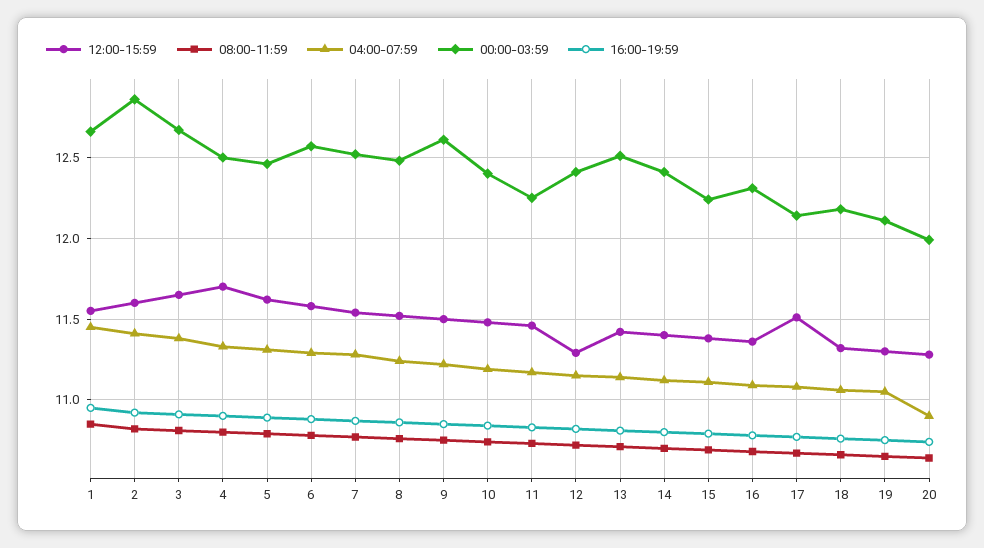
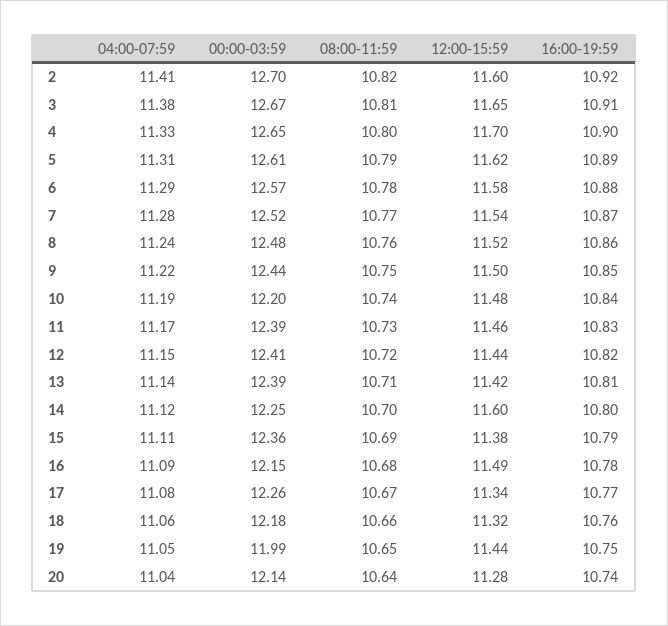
12:00-15:59, 1: 11.55 -> none
08:00-11:59, 1: 10.85 -> none
04:00-07:59, 1: 11.45 -> none
00:00-03:59, 1: 12.65 -> none
16:00-19:59, 1: 10.95 -> none
00:00-03:59, 2: 12.85 -> 12.7
00:00-03:59, 4: 12.5 -> 12.65
00:00-03:59, 5: 12.45 -> 12.61
00:00-03:59, 9: 12.6 -> 12.44
00:00-03:59, 10: 12.4 -> 12.2
00:00-03:59, 11: 12.25 -> 12.39
12:00-15:59, 12: 11.3 -> 11.44
00:00-03:59, 13: 12.5 -> 12.39
12:00-15:59, 14: 11.4 -> 11.6
00:00-03:59, 14: 12.4 -> 12.25
00:00-03:59, 15: 12.25 -> 12.36
12:00-15:59, 16: 11.35 -> 11.49
00:00-03:59, 16: 12.3 -> 12.15
12:00-15:59, 17: 11.5 -> 11.34
00:00-03:59, 17: 12.15 -> 12.26
12:00-15:59, 19: 11.3 -> 11.44
00:00-03:59, 19: 12.1 -> 11.99
04:00-07:59, 20: 10.9 -> 11.04
00:00-03:59, 20: 12 -> 12.14

